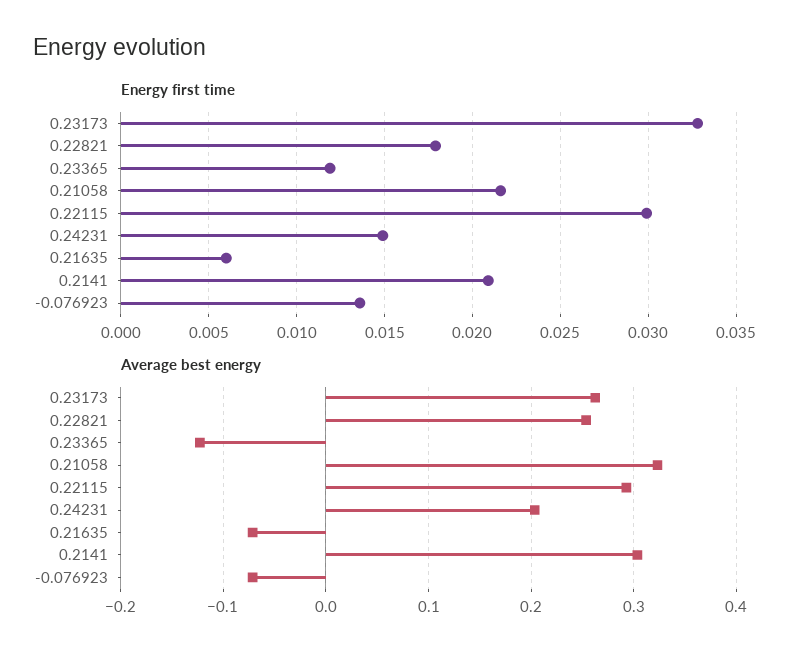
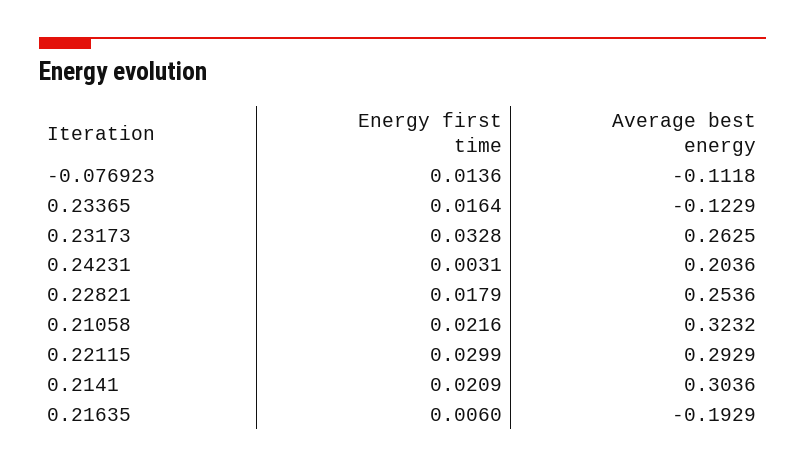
Energy first time, 0.23365: 0.012 -> 0.0164
Energy first time, 0.24231: 0.015 -> 0.0031
Average best energy, 0.21635: -0.07 -> -0.1929
Average best energy, -0.076923: -0.07 -> -0.1118

